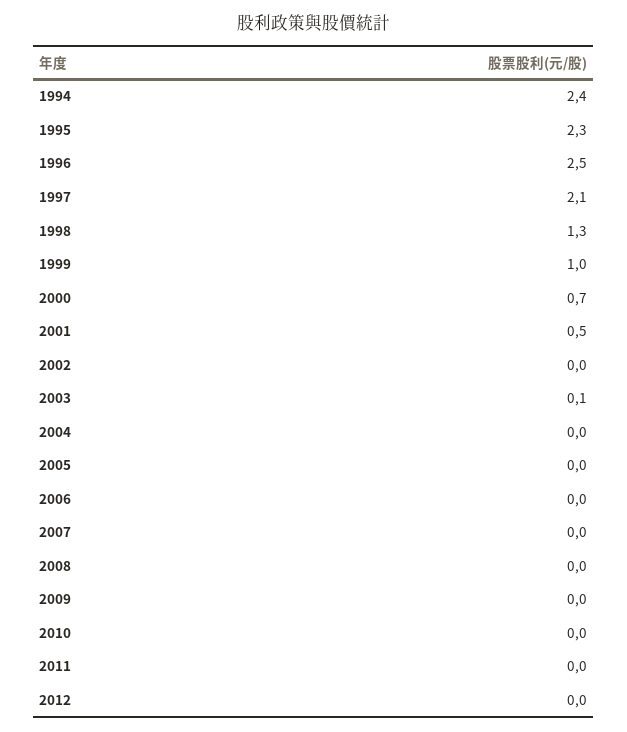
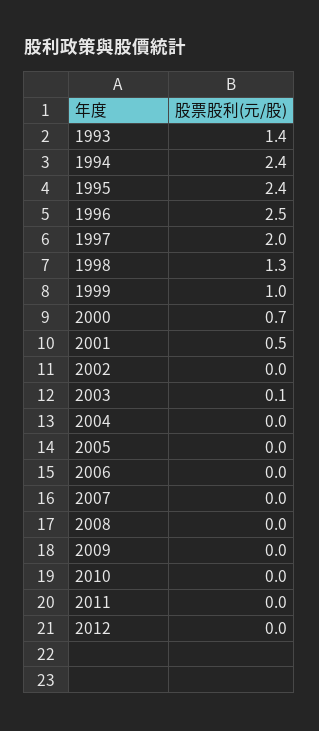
1995: 2.3 -> 2.4
1997: 2.1 -> 2
1993: none -> 1.4

